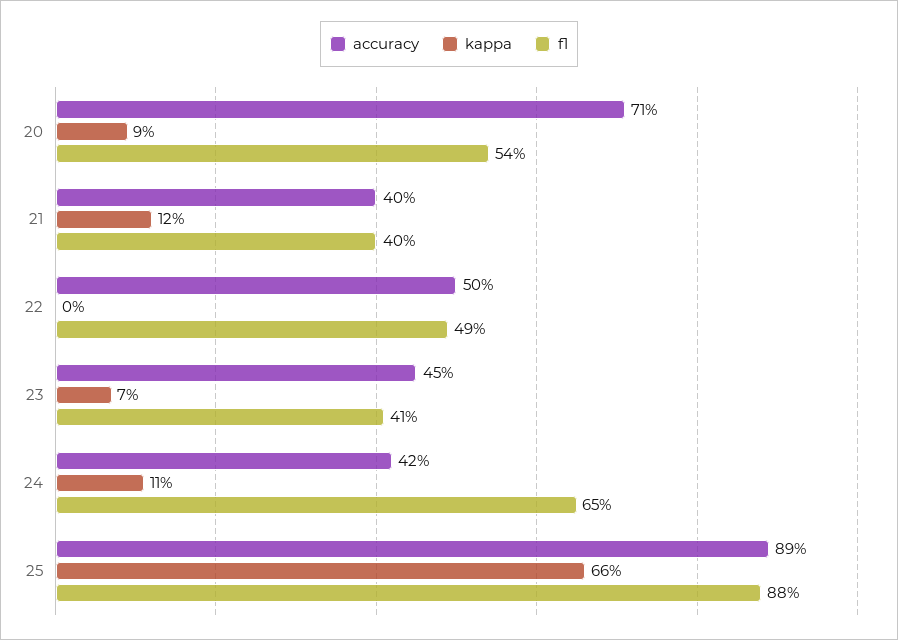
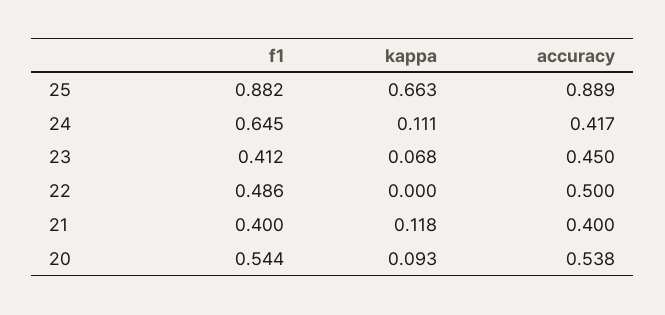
accuracy, 20: 0.71 -> 0.538

